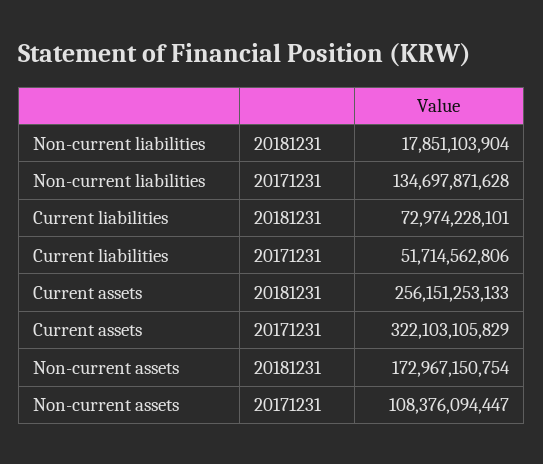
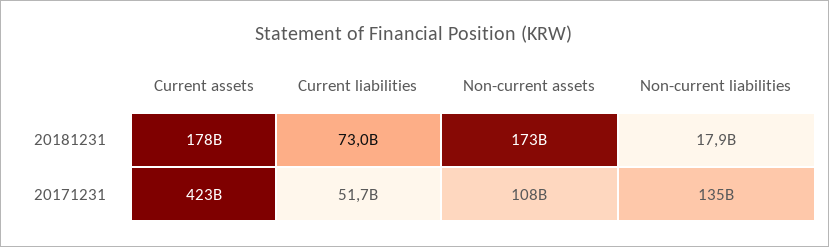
Current assets, 20181231: 256151253133 -> 178000000000
Current assets, 20171231: 322103105829 -> 423000000000

